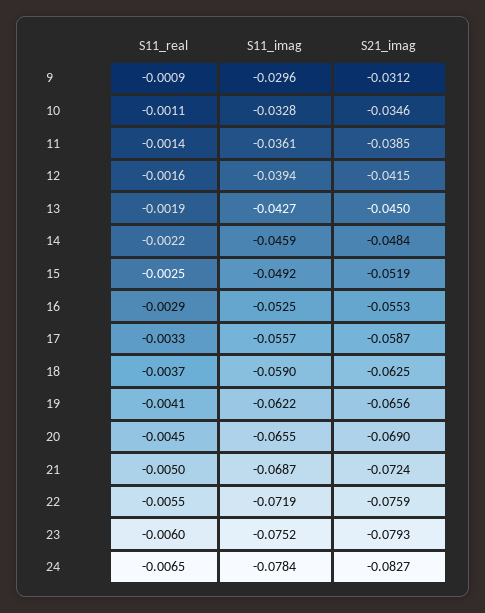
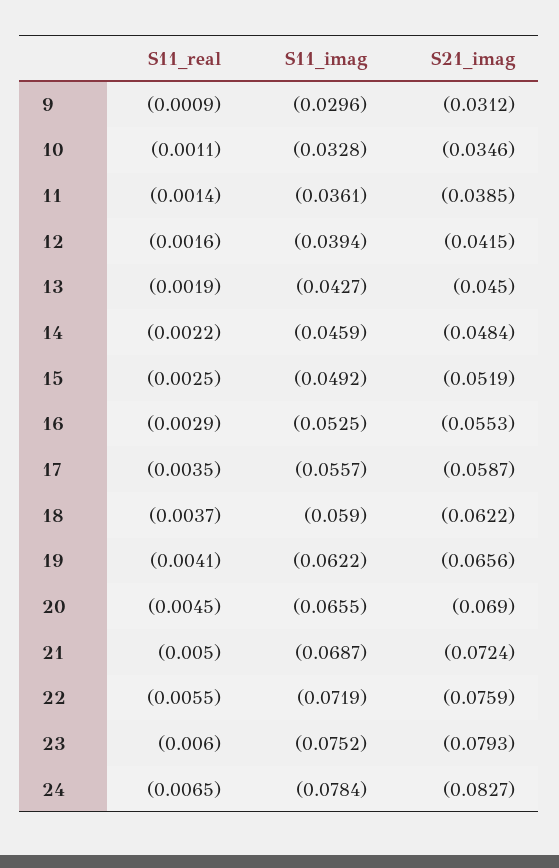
S11_real, 17: -0.0033 -> -0.0035
S21_imag, 18: -0.0625 -> -0.0622

